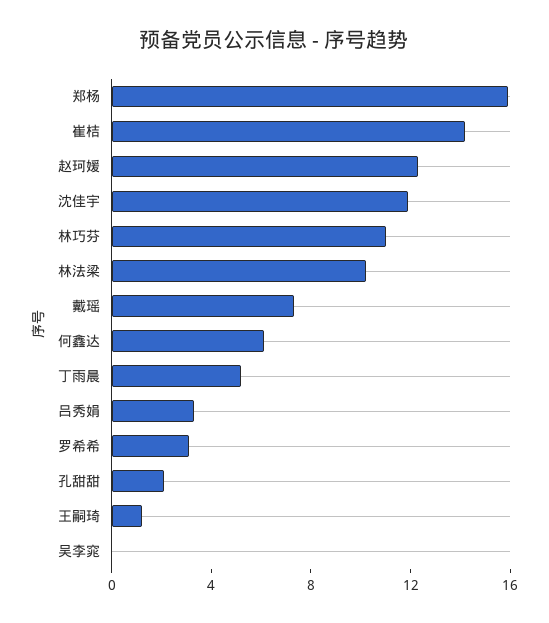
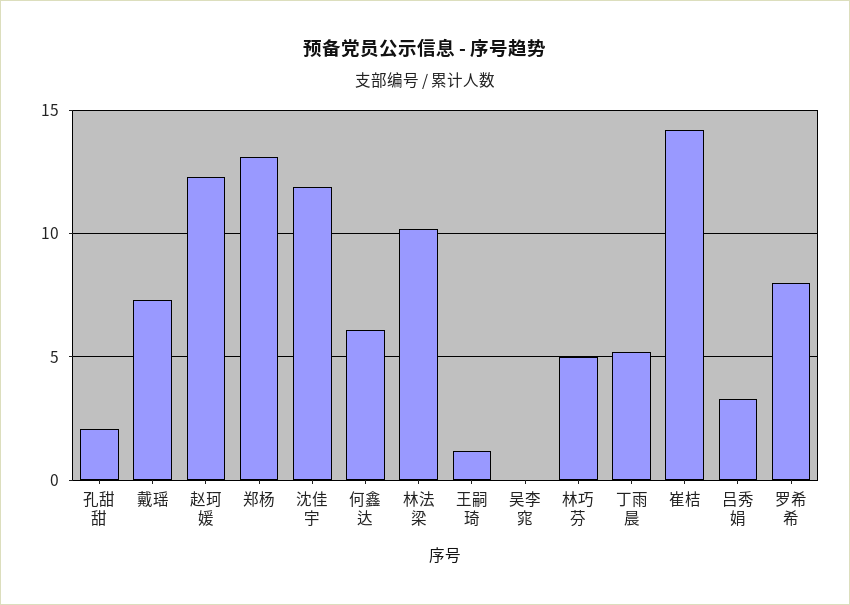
郑杨: 16 -> 13
林巧芬: 11 -> 5
罗希希: 3 -> 8

